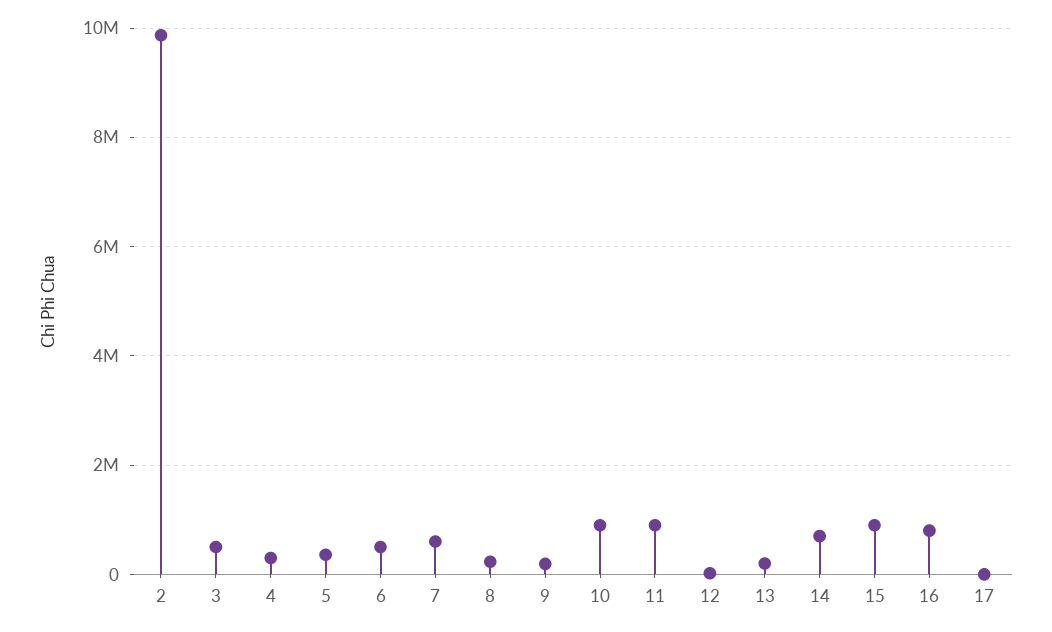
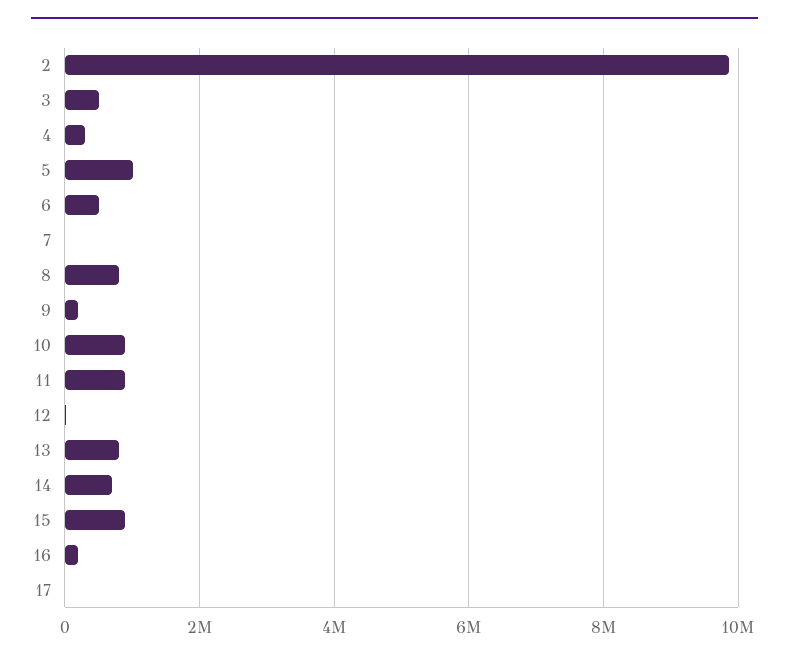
5: 400000 -> 1000000
7: 600000 -> 0
8: 200000 -> 800000
13: 200000 -> 800000
16: 800000 -> 200000

